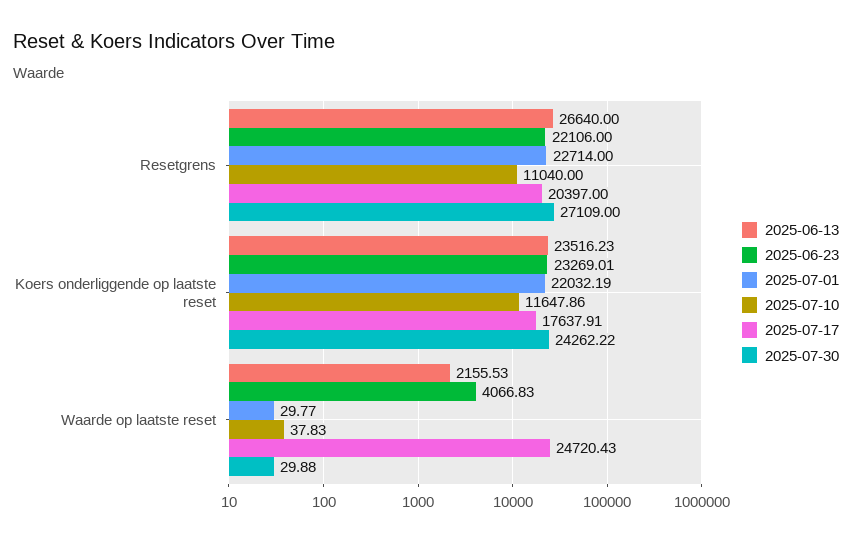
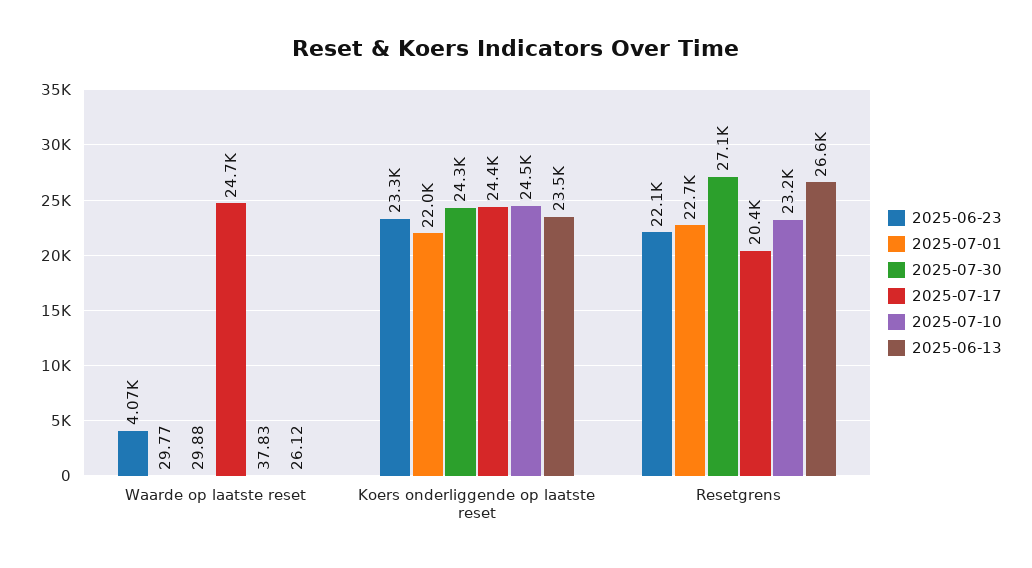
2025-07-10, Resetgrens: 11040 -> 23200
2025-07-10, Koers onderliggende op laatste reset: 11647.86 -> 24500
2025-07-17, Koers onderliggende op laatste reset: 17637.91 -> 24400
2025-06-13, Waarde op laatste reset: 2155.53 -> 26.12

